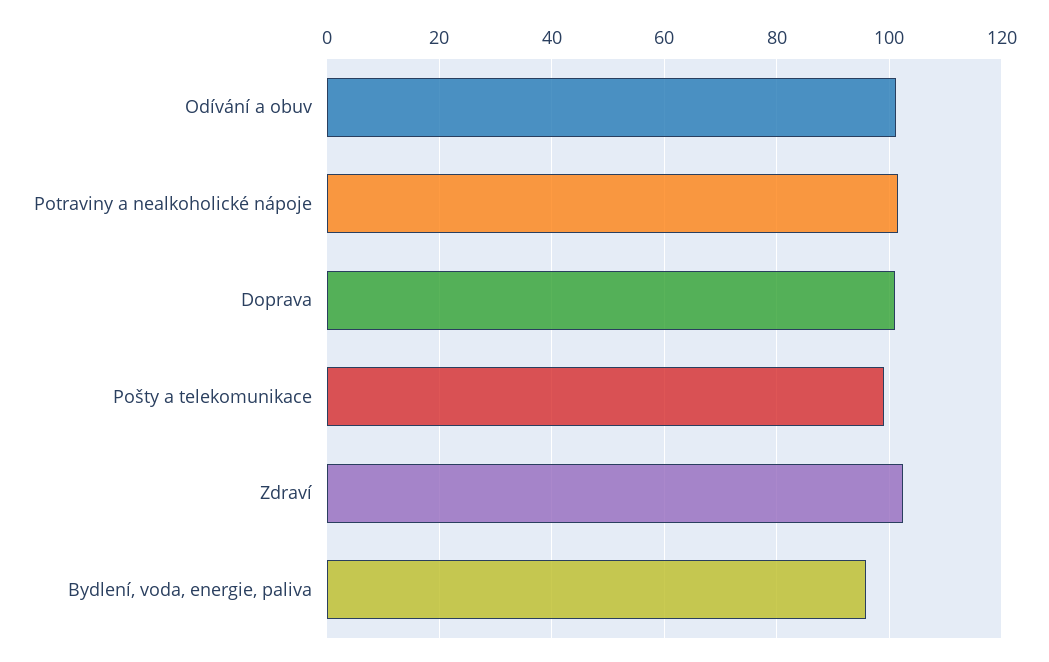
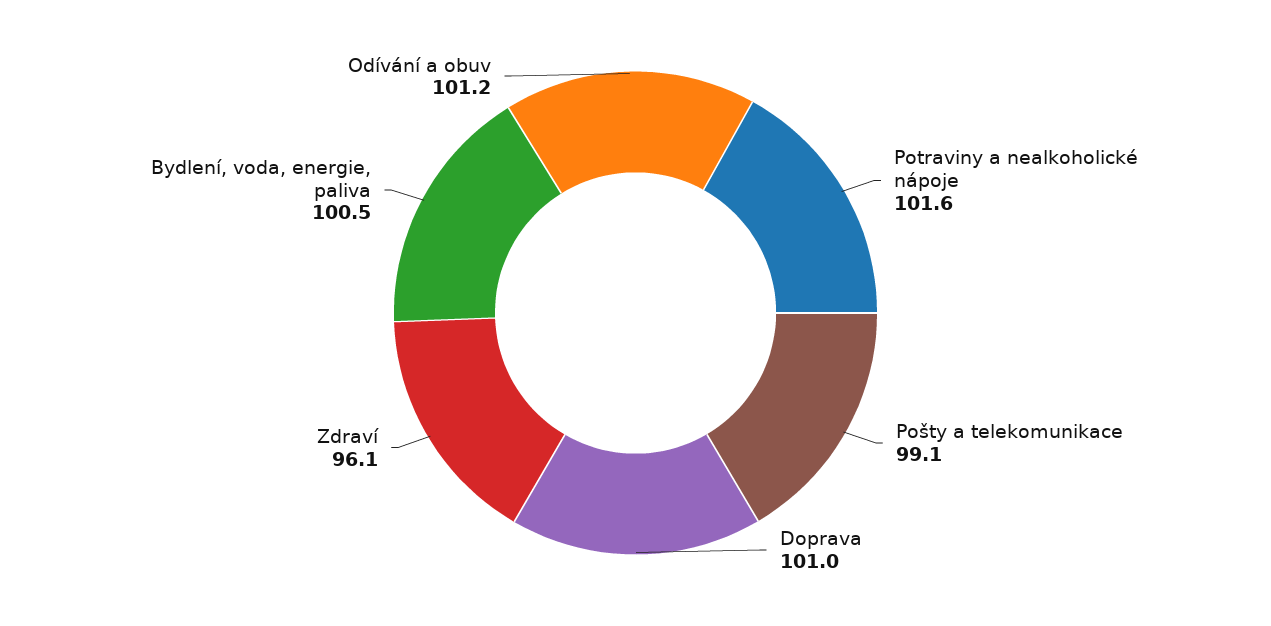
Zdraví: 102 -> 96.1
Bydlení, voda, energie, paliva: 96 -> 100.5

